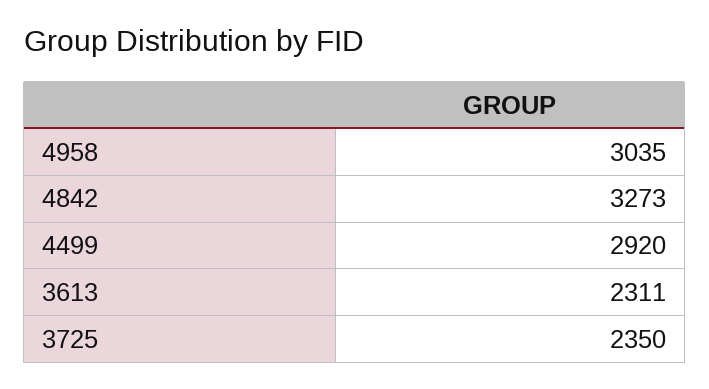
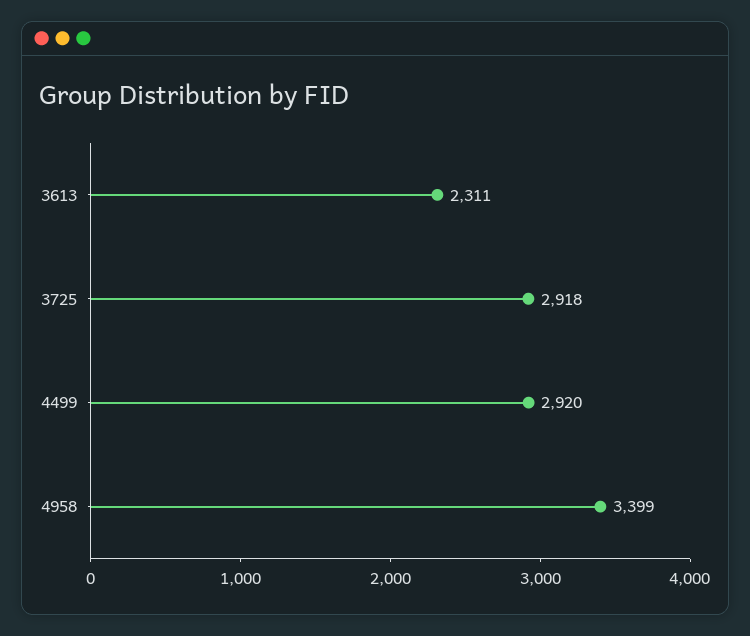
4958: 3035 -> 3399
4842: 3273 -> none
3725: 2350 -> 2918

